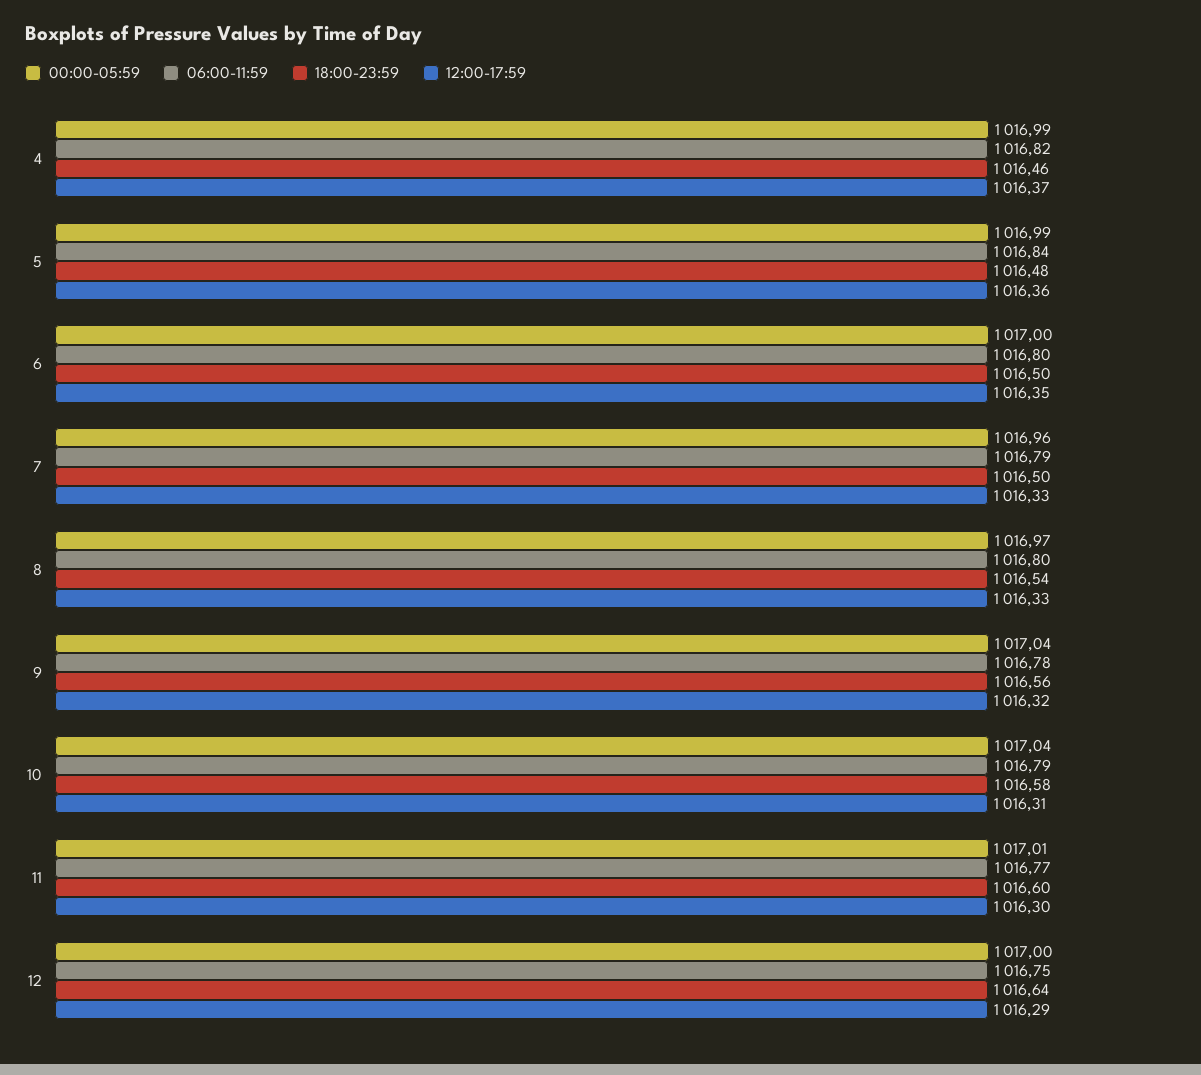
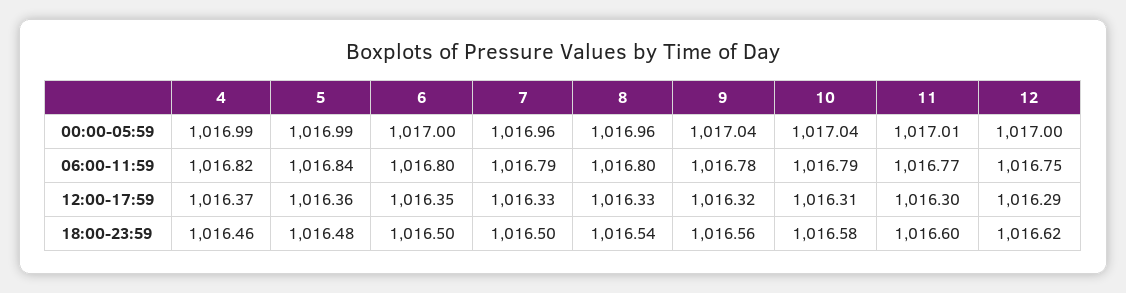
00:00-05:59, 8: 1016.97 -> 1016.96
18:00-23:59, 12: 1016.64 -> 1016.62

